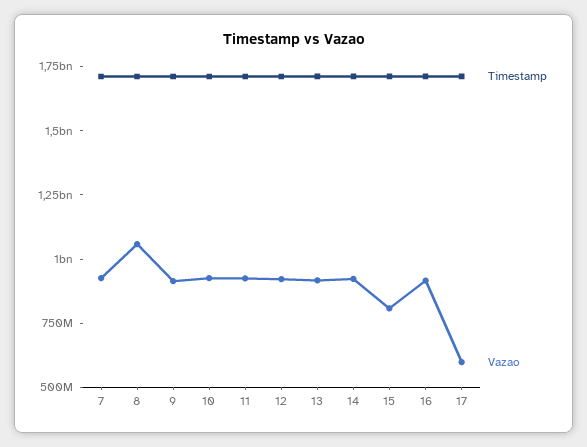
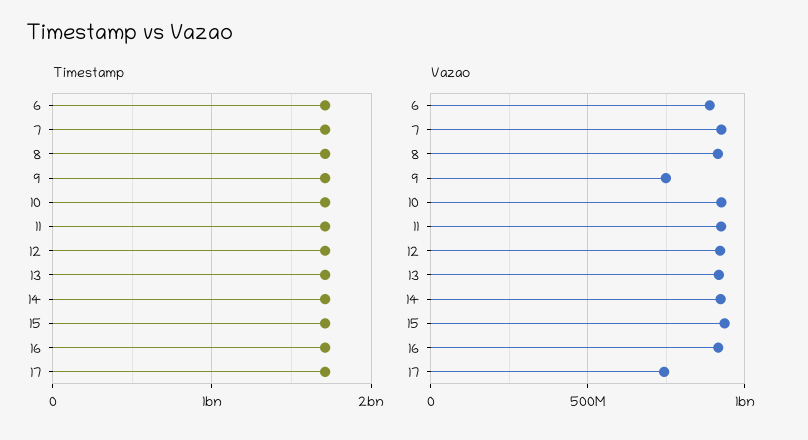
Vazao, 8: 1050000000 -> 900000000
Vazao, 9: 900000000 -> 750000000
Vazao, 15: 800000000 -> 950000000
Vazao, 17: 600000000 -> 750000000
Timestamp, 6: none -> 1700000000
Vazao, 6: none -> 900000000

